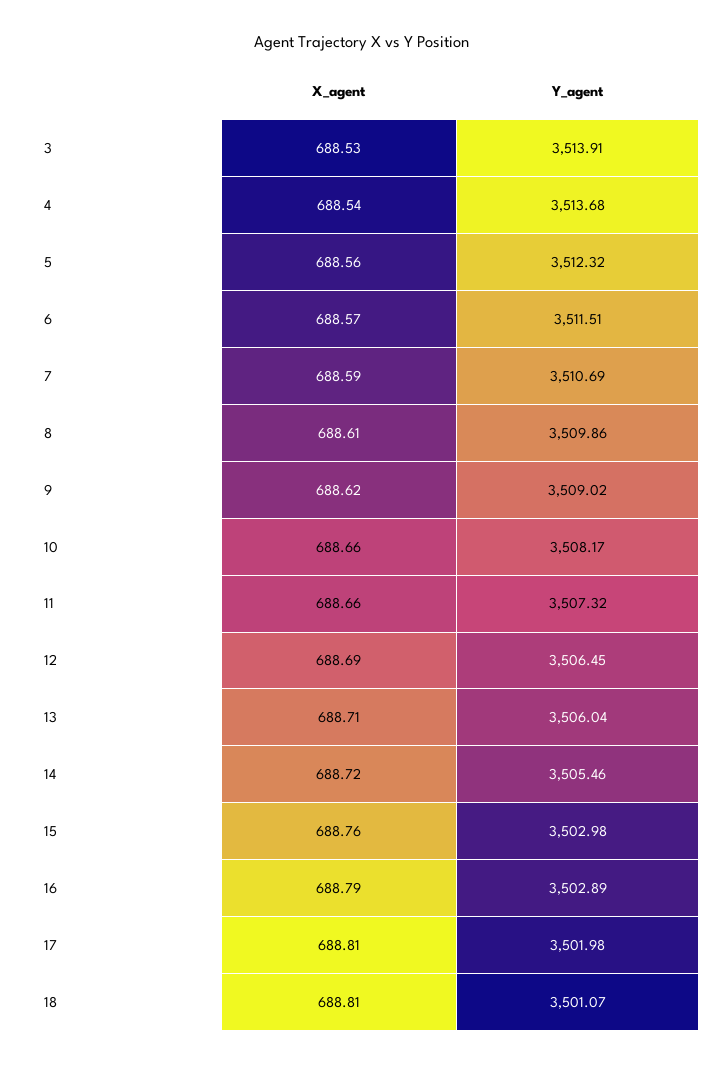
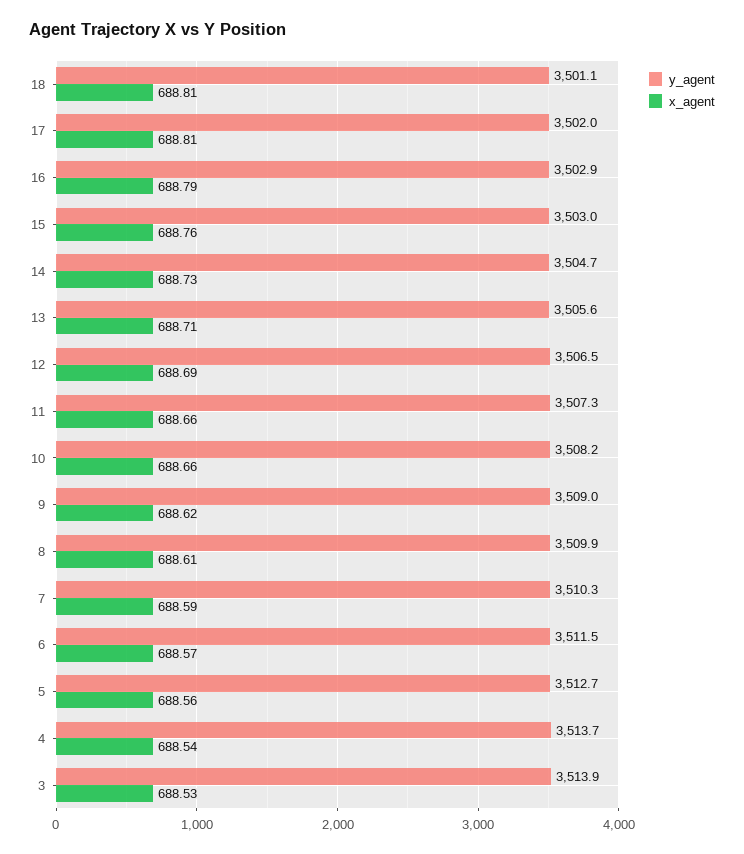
Y_agent, 5: 3512.32 -> 3512.7
Y_agent, 7: 3510.69 -> 3510.3
Y_agent, 13: 3506.04 -> 3505.6
X_agent, 14: 688.72 -> 688.73
Y_agent, 14: 3505.46 -> 3504.7

